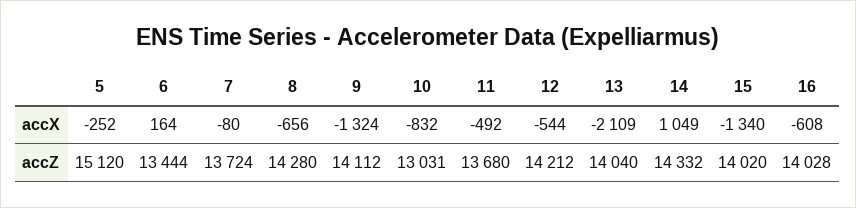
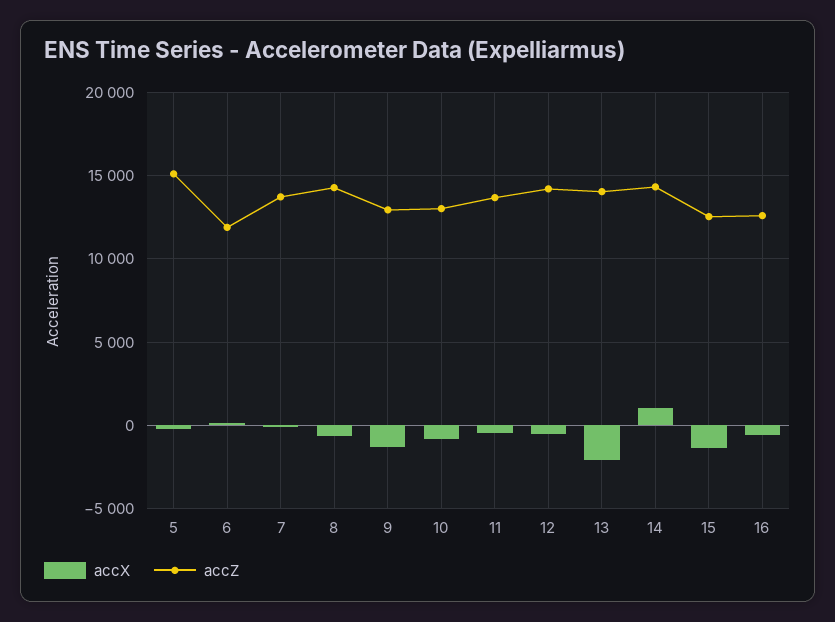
accZ, 6: 13444 -> 12000
accZ, 9: 14112 -> 13000
accZ, 15: 14020 -> 12500
accZ, 16: 14028 -> 12500

